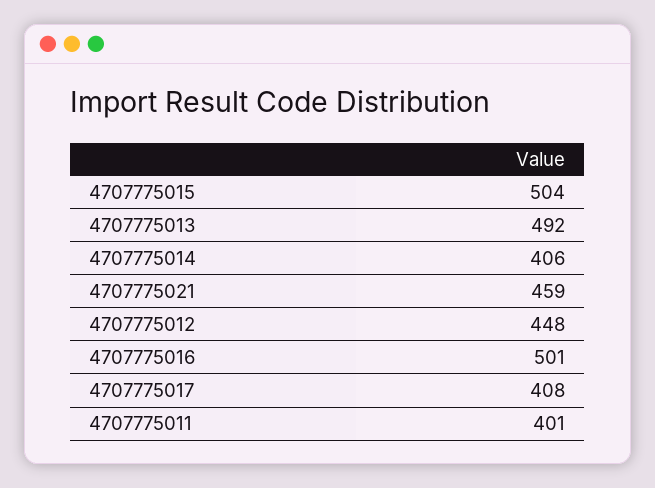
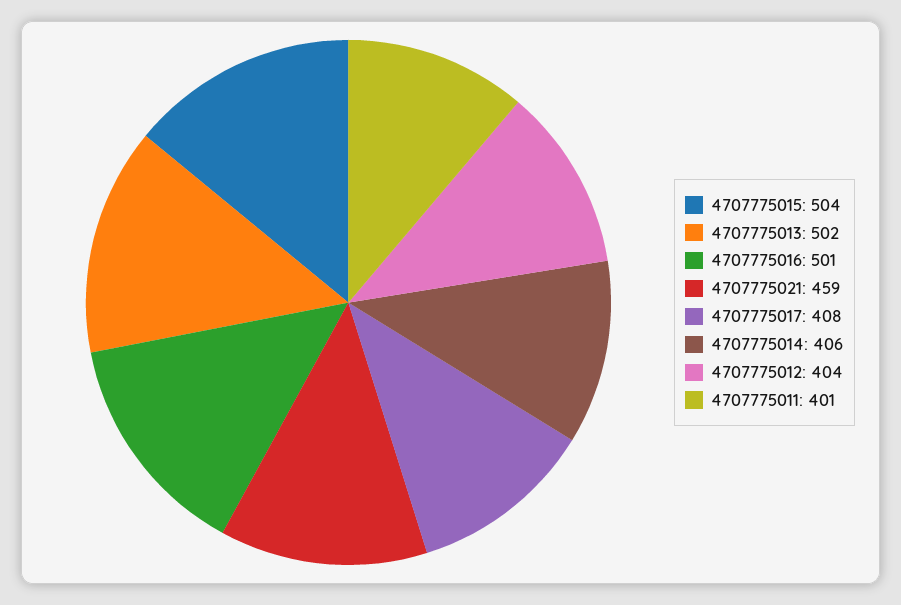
4707775013: 492 -> 502
4707775012: 448 -> 404

